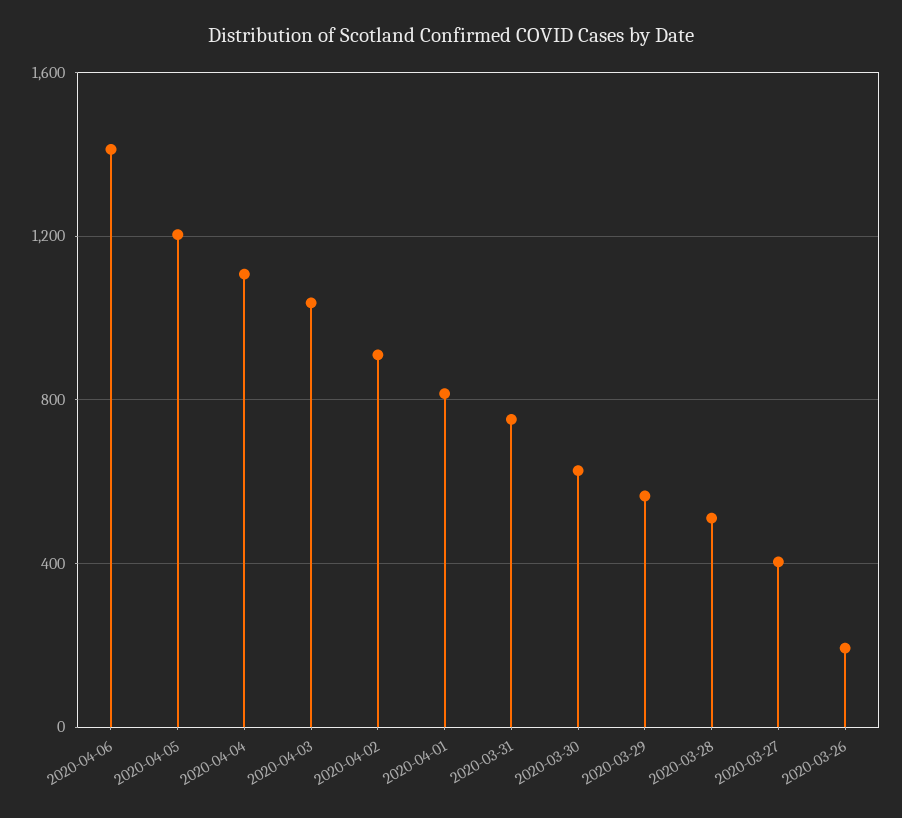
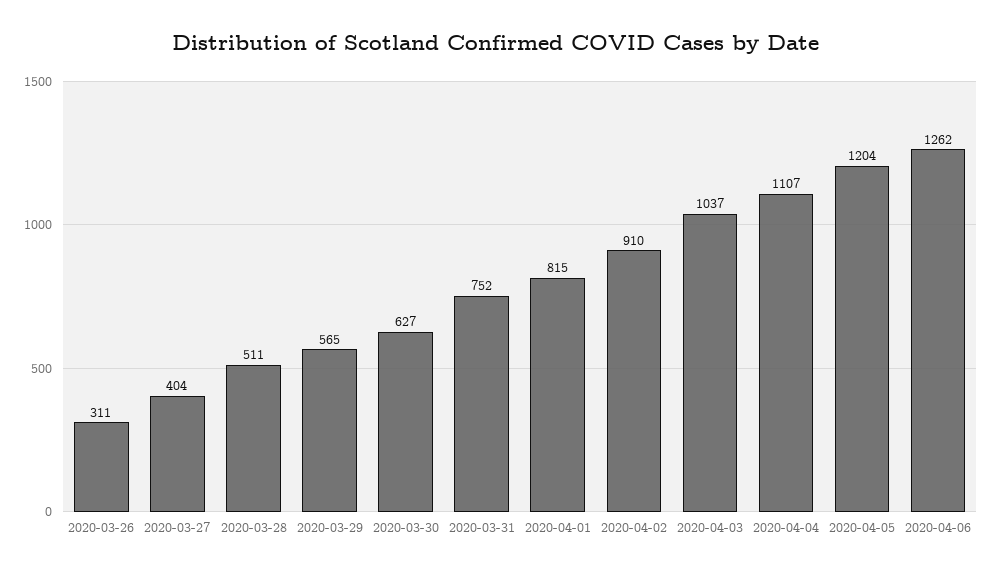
2020-04-06: 1400 -> 1262
2020-03-26: 200 -> 311

